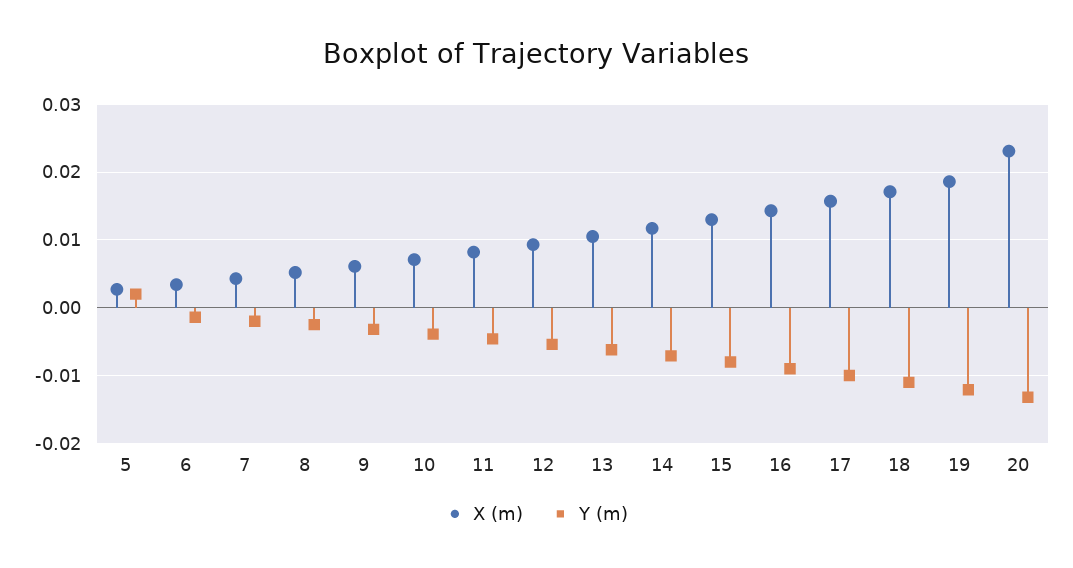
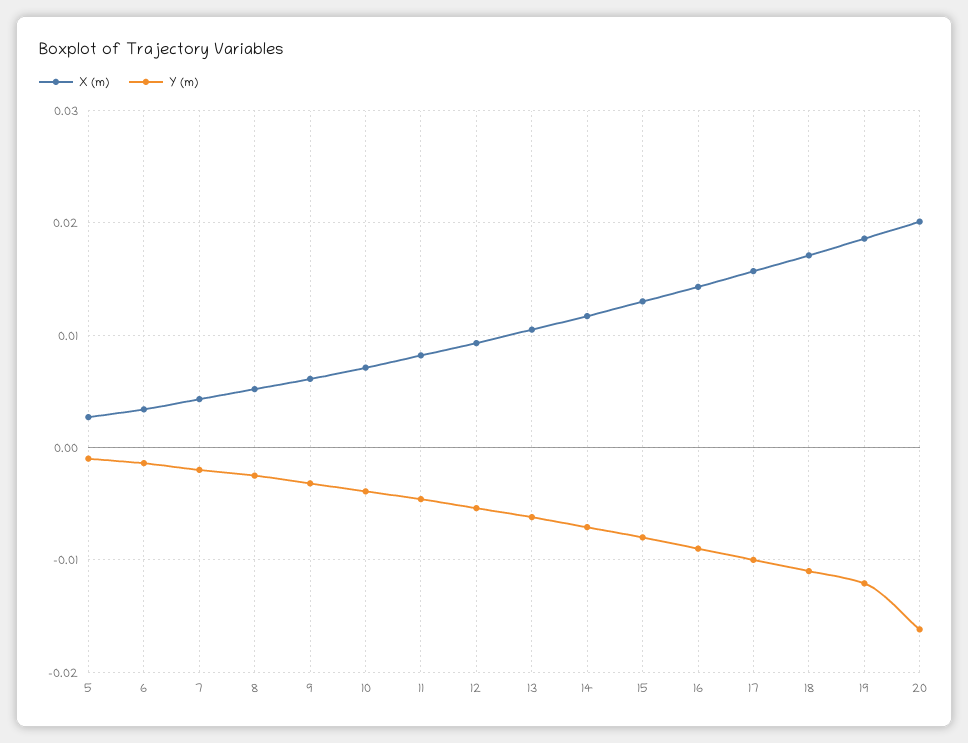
Y (m), 5: 0.002 -> -0.001
X (m), 20: 0.023 -> 0.02
Y (m), 20: -0.013 -> -0.016

